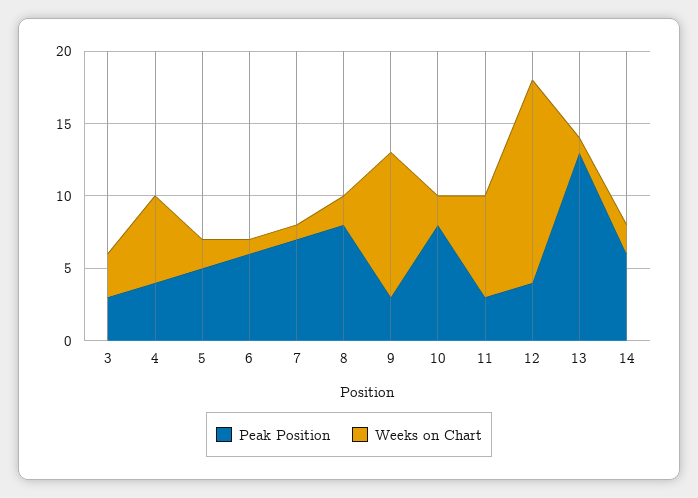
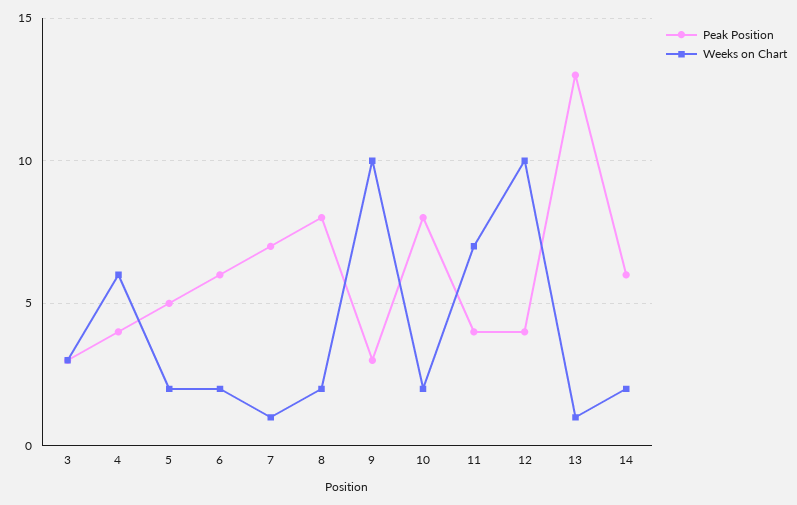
Weeks on Chart, 6: 1 -> 2
Peak Position, 11: 3 -> 4
Weeks on Chart, 12: 14 -> 10

